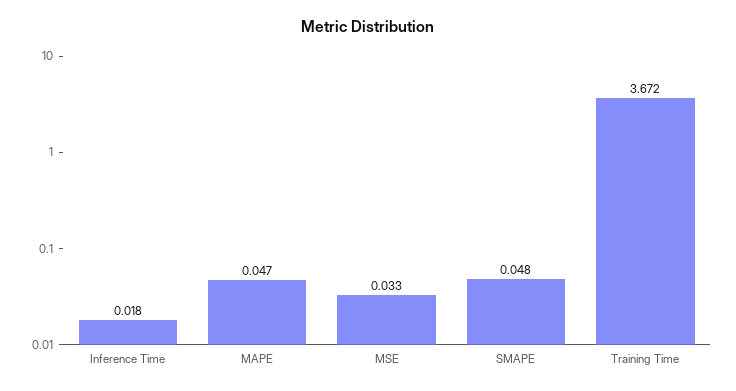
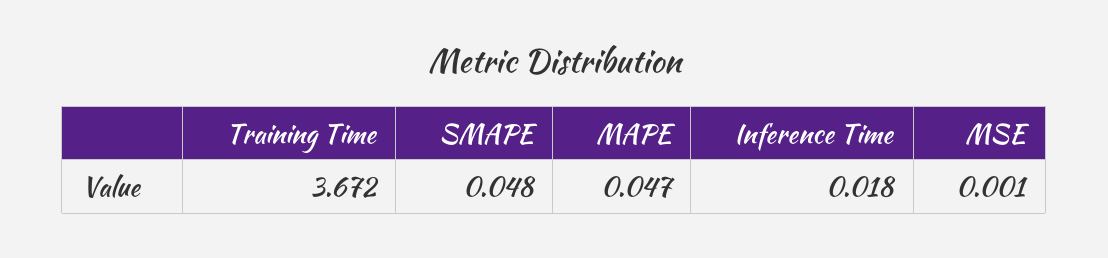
MSE: 0.033 -> 0.001

